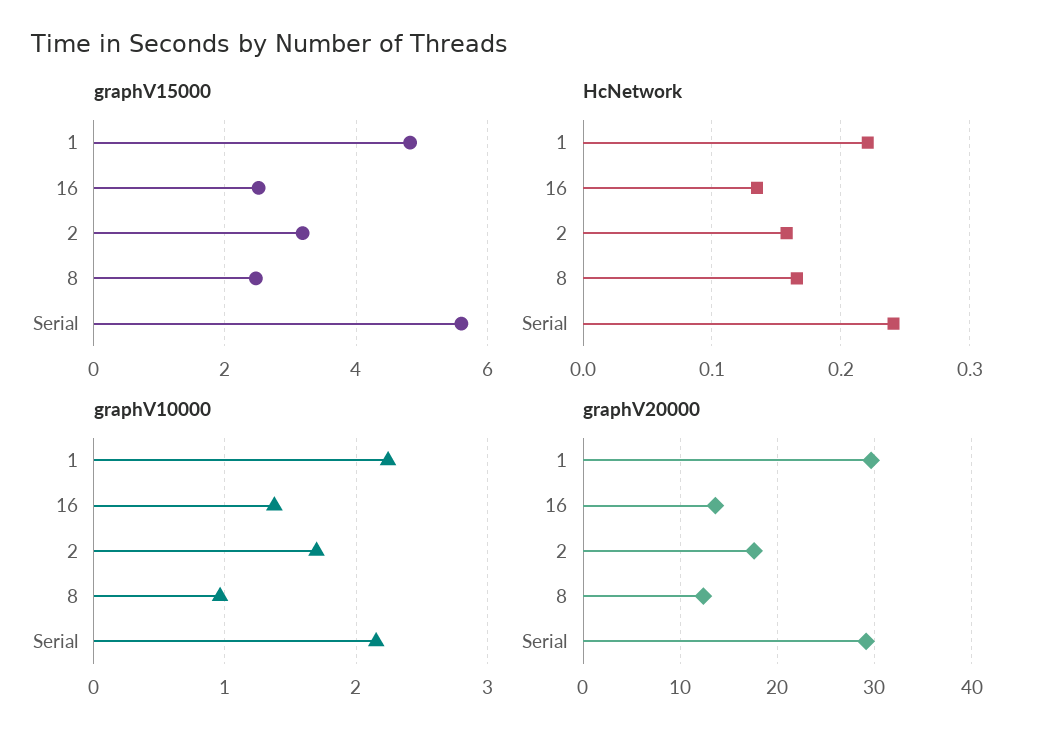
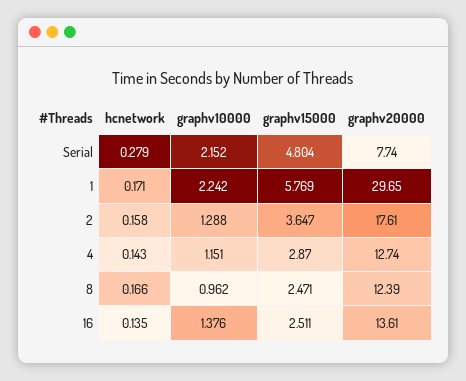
graphV15000, 1: 4.8 -> 5.769
graphV15000, 2: 3.2 -> 3.647
graphV15000, Serial: 5.6 -> 4.804
HcNetwork, 1: 0.22 -> 0.171
HcNetwork, Serial: 0.24 -> 0.279
graphV10000, 2: 1.7 -> 1.288
graphV20000, Serial: 29 -> 7.74
HcNetwork, 4: none -> 0.143
graphV10000, 4: none -> 1.151
graphV15000, 4: none -> 2.87
graphV20000, 4: none -> 12.74

